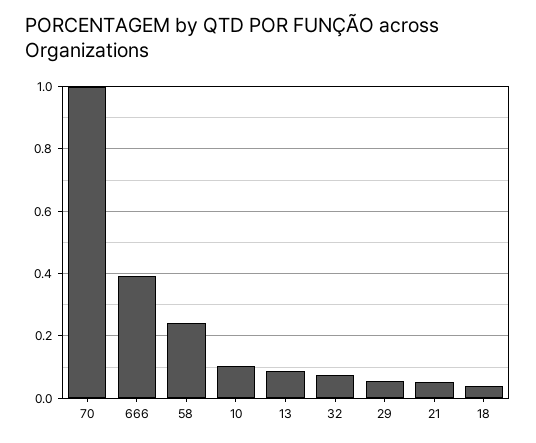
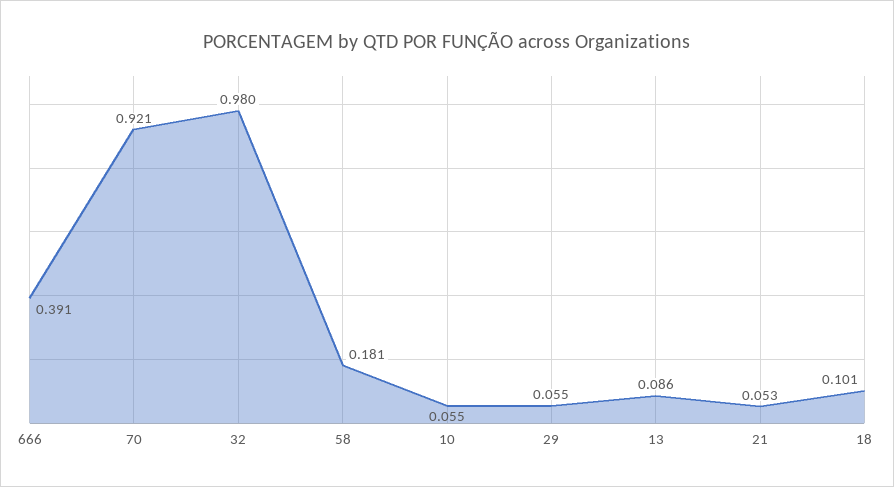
70: 1 -> 0.921
58: 0.24 -> 0.181
10: 0.1 -> 0.055
32: 0.08 -> 0.98
18: 0.04 -> 0.101

